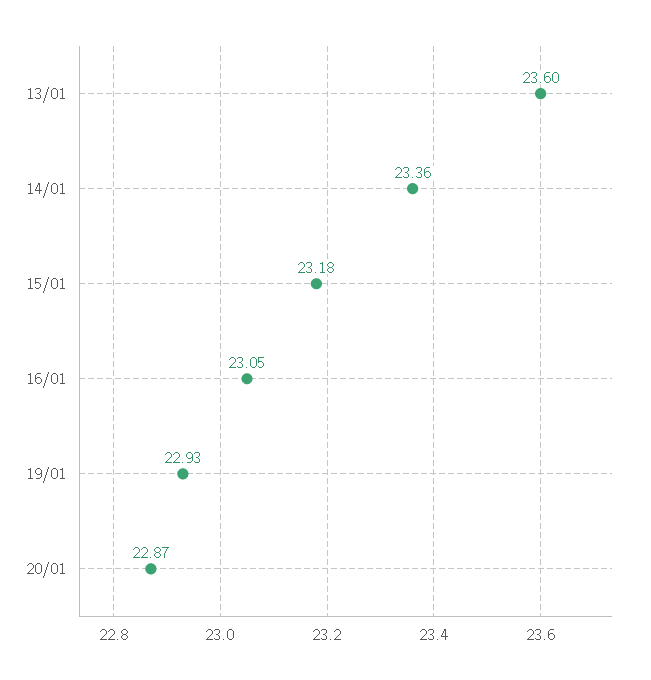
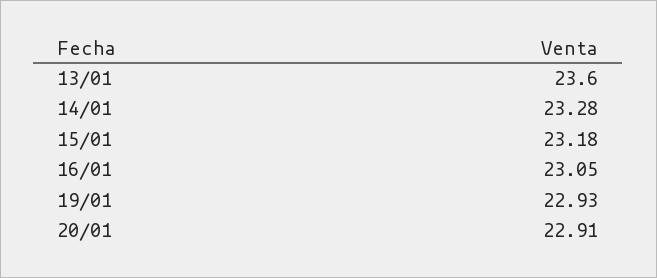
14/01: 23.36 -> 23.28
20/01: 22.87 -> 22.91

